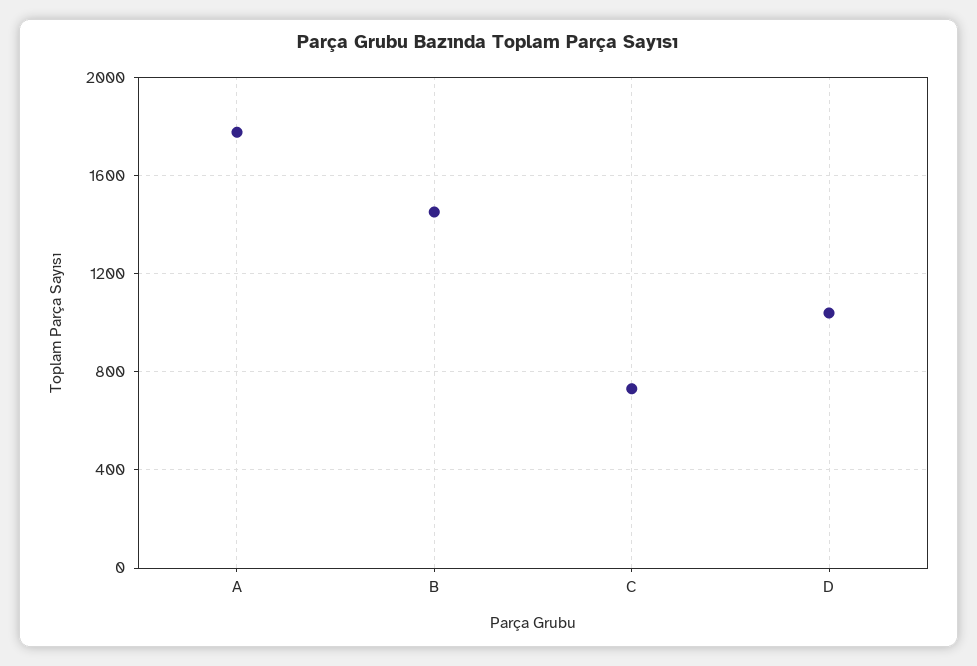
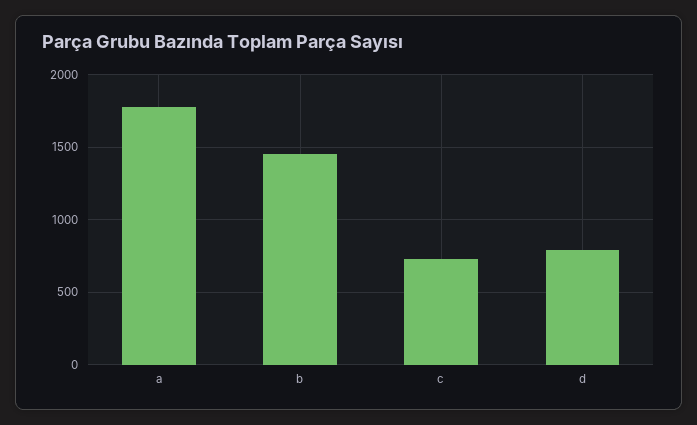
D: 1050 -> 800

